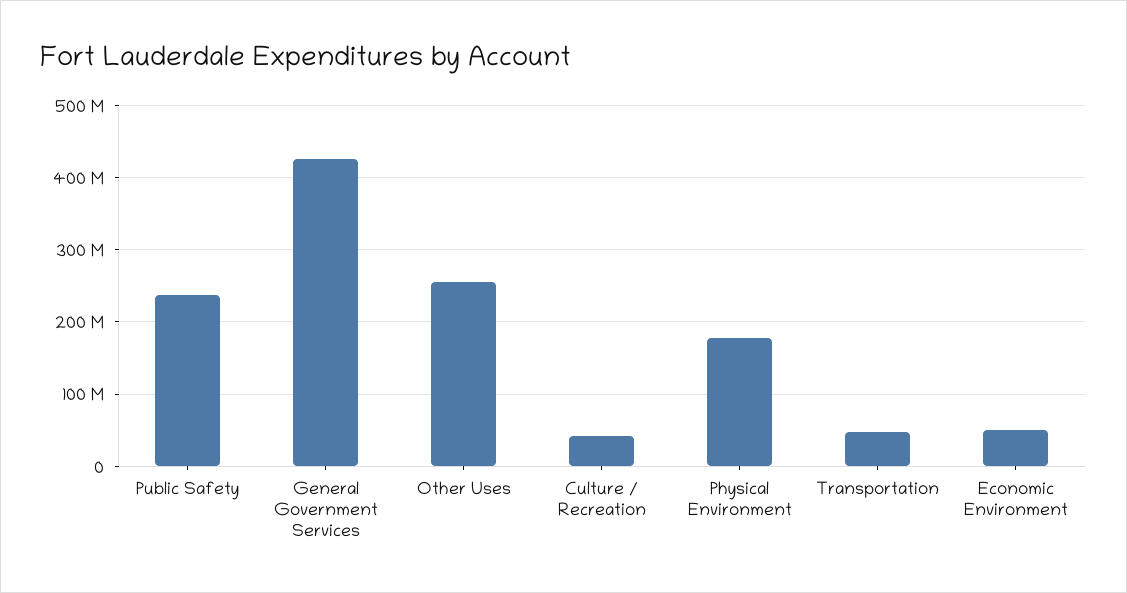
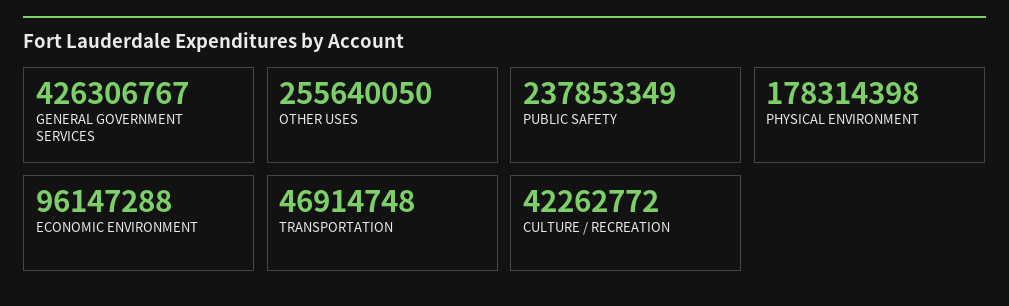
Economic Environment: 50000000 -> 96147288

